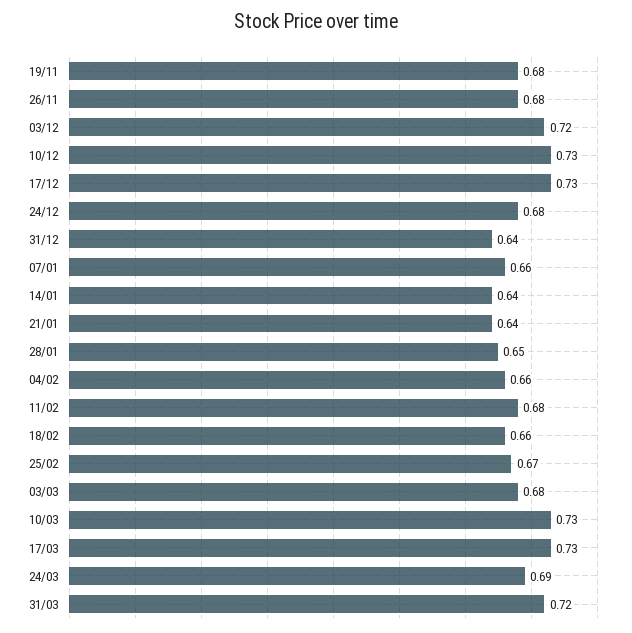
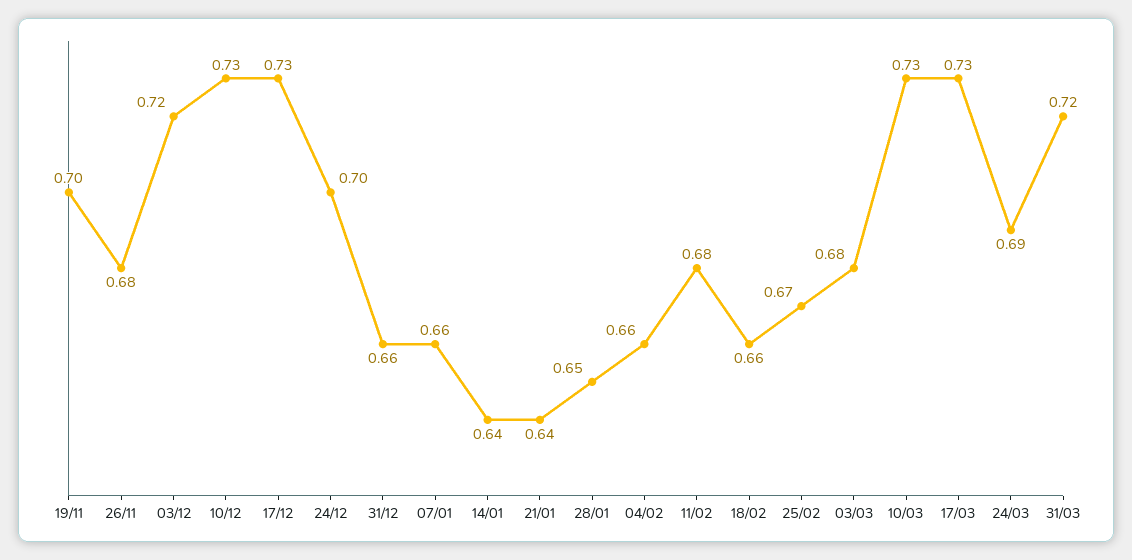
19/11: 0.68 -> 0.7
24/12: 0.68 -> 0.7
31/12: 0.64 -> 0.66

